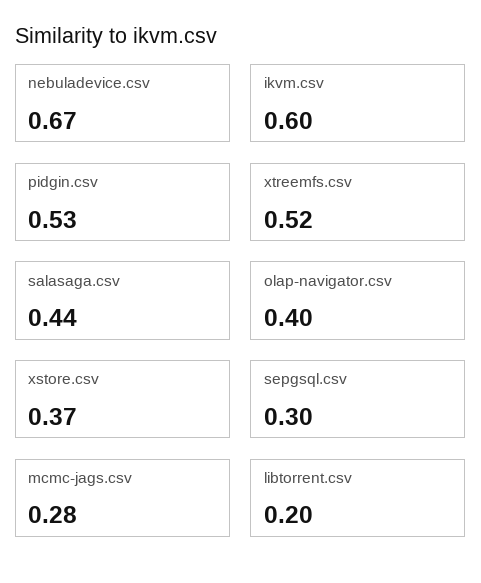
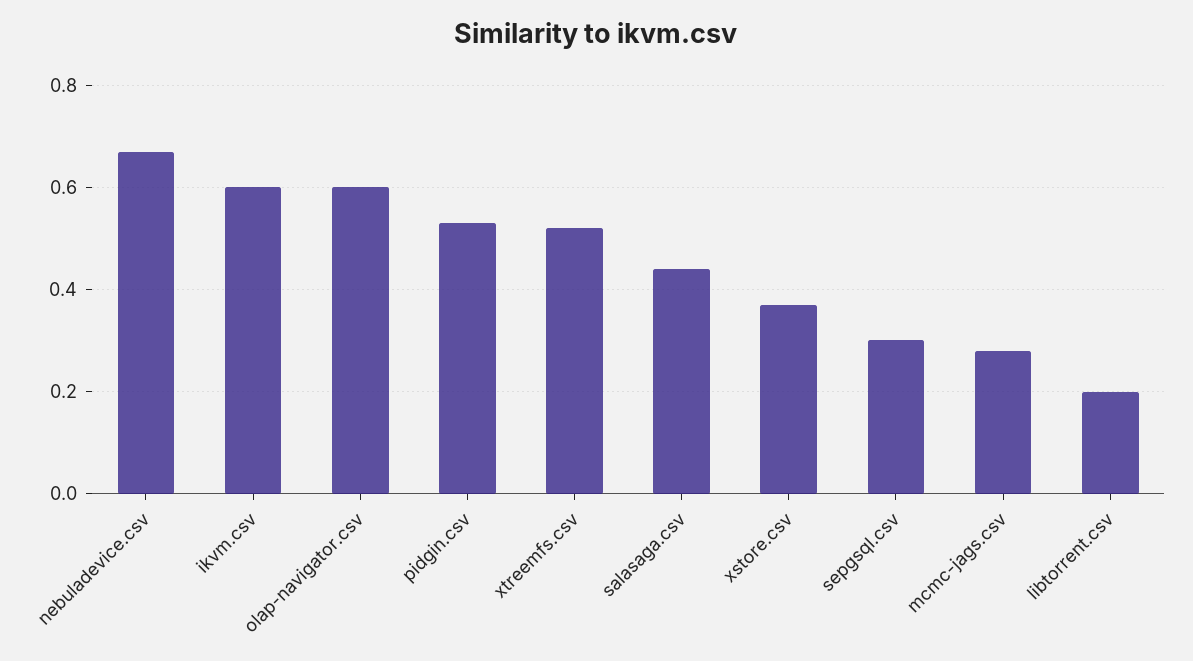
olap-navigator.csv: 0.4 -> 0.6

